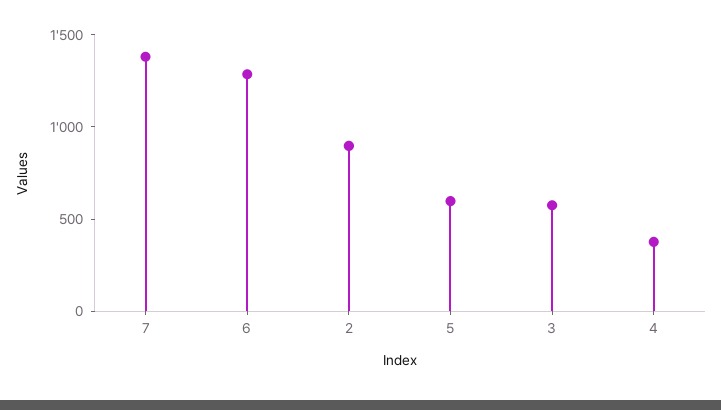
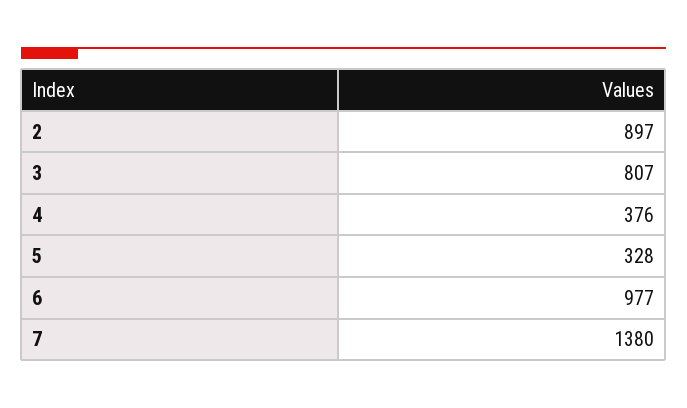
6: 1300 -> 977
5: 600 -> 328
3: 600 -> 807

